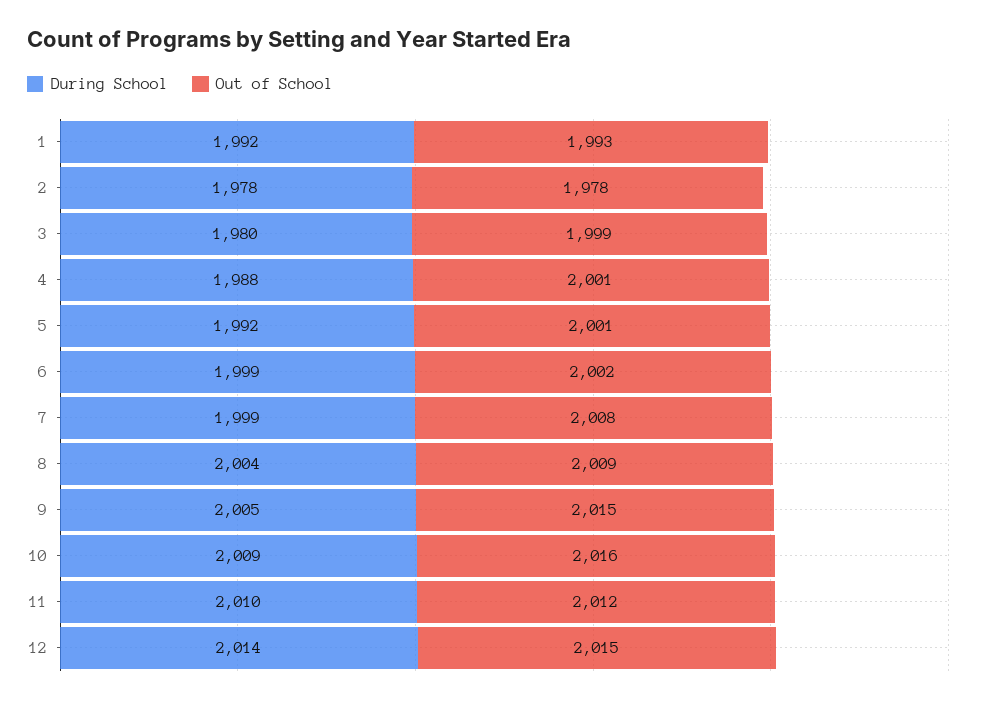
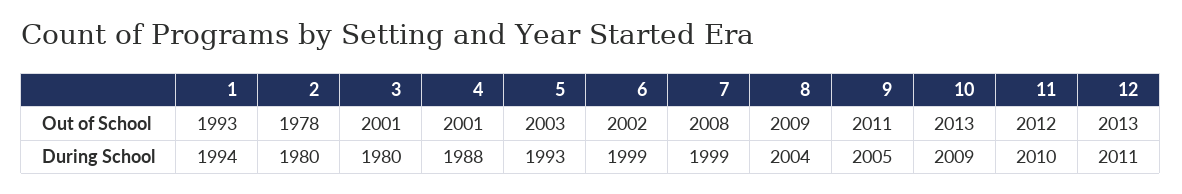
During School, 1: 1992 -> 1994
During School, 2: 1978 -> 1980
Out of School, 3: 1999 -> 2001
During School, 5: 1992 -> 1993
Out of School, 5: 2001 -> 2003
Out of School, 9: 2015 -> 2011
Out of School, 10: 2016 -> 2013
During School, 12: 2014 -> 2011
Out of School, 12: 2015 -> 2013

